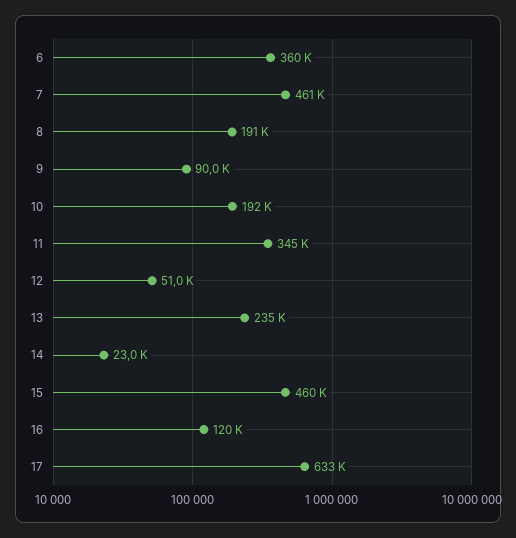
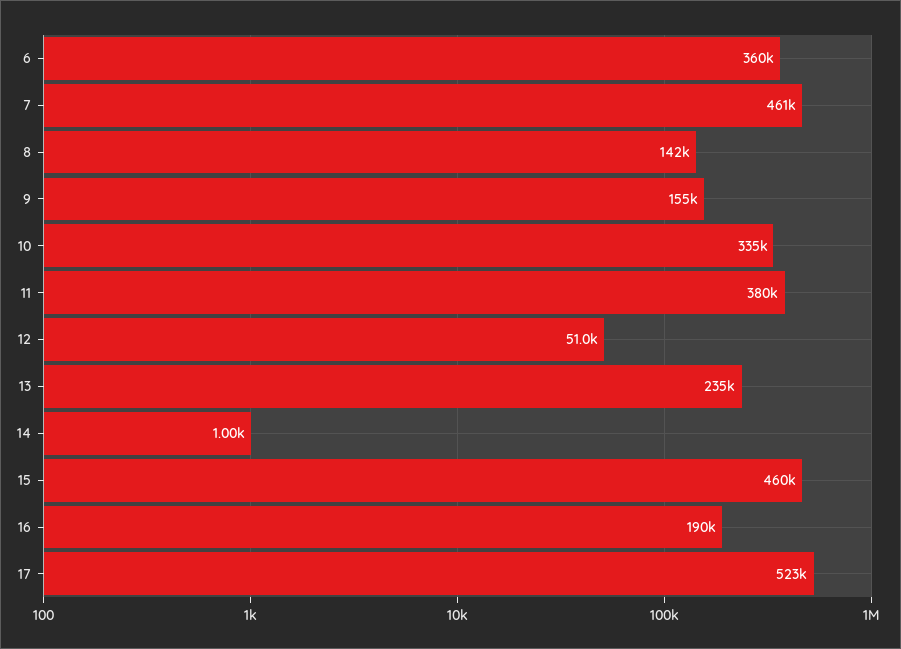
8: 191000 -> 142000
9: 90000 -> 155000
10: 192000 -> 335000
11: 345000 -> 380000
14: 23000 -> 1000
16: 120000 -> 190000
17: 633000 -> 523000

